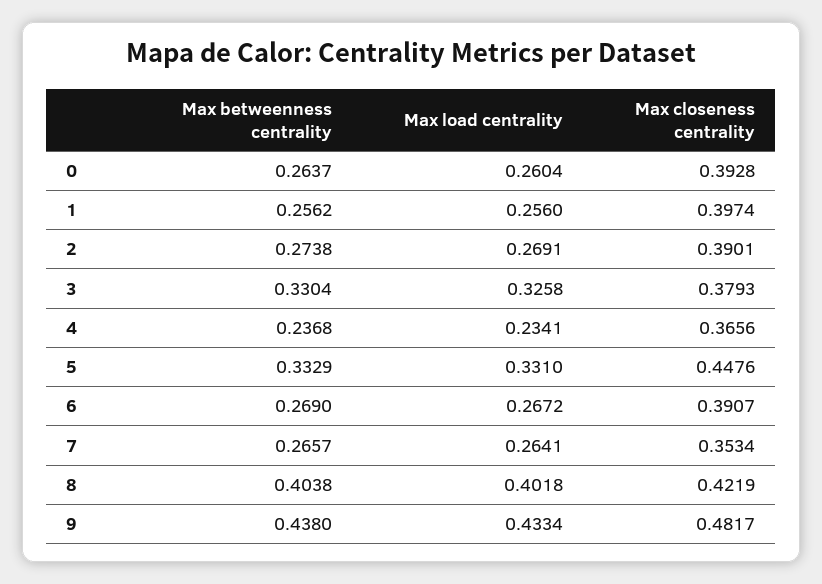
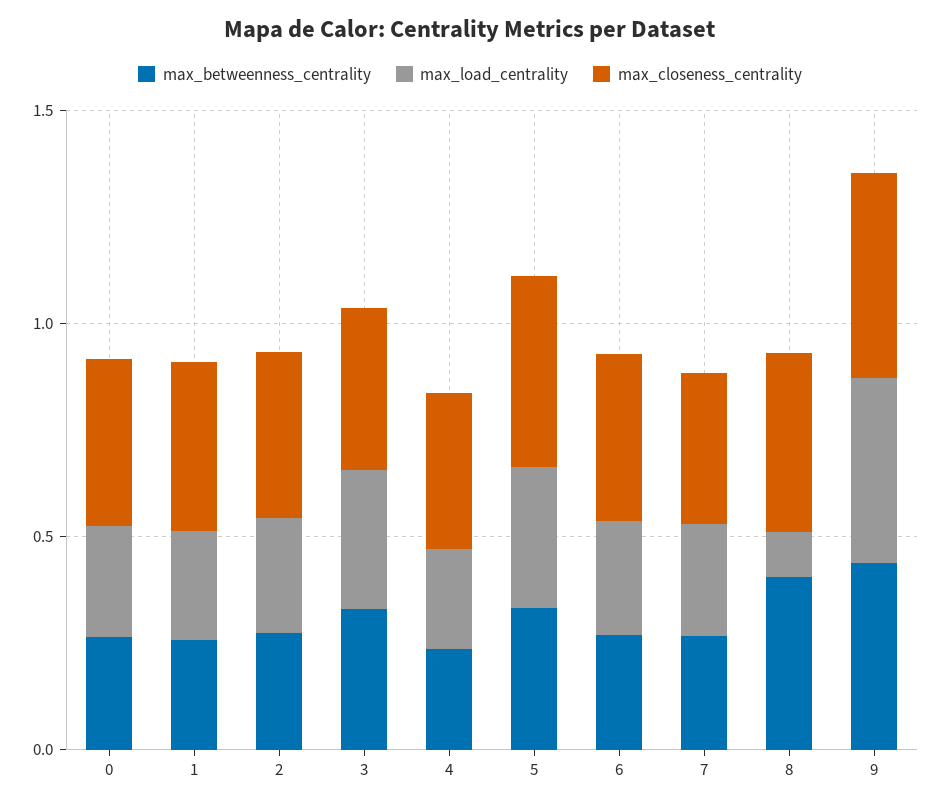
Max load centrality, 8: 0.4018 -> 0.1

